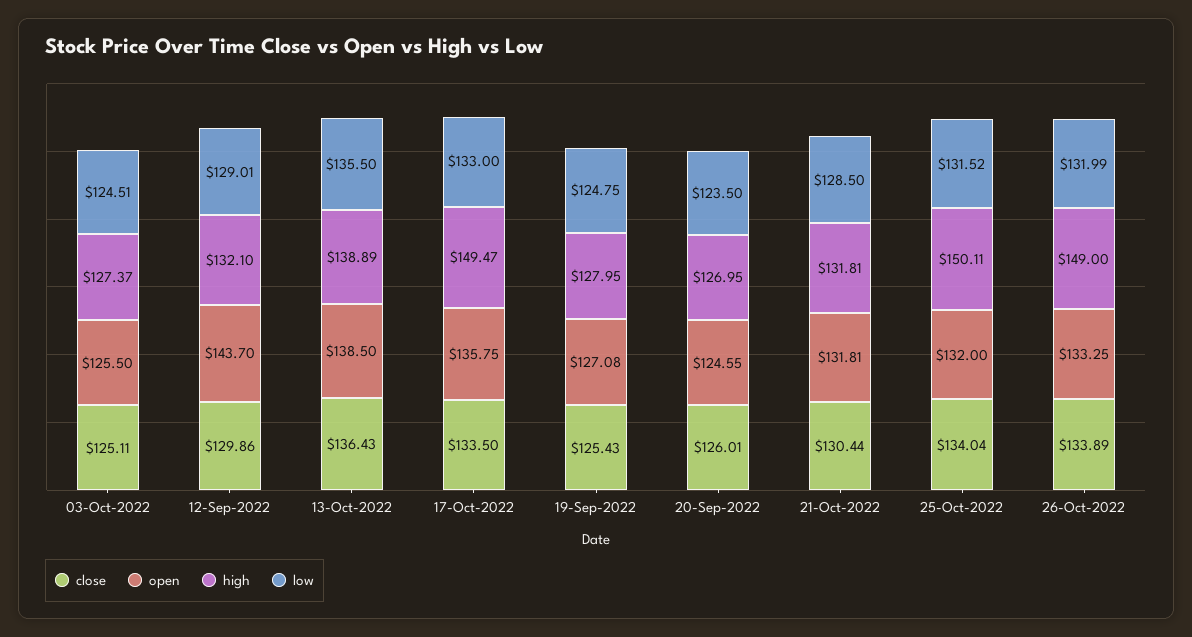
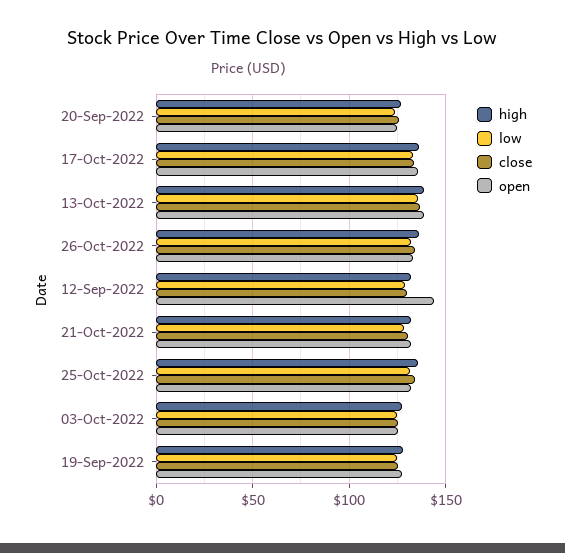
high, 17-Oct-2022: 149.47 -> 135
high, 25-Oct-2022: 150.11 -> 135
high, 26-Oct-2022: 149 -> 135

